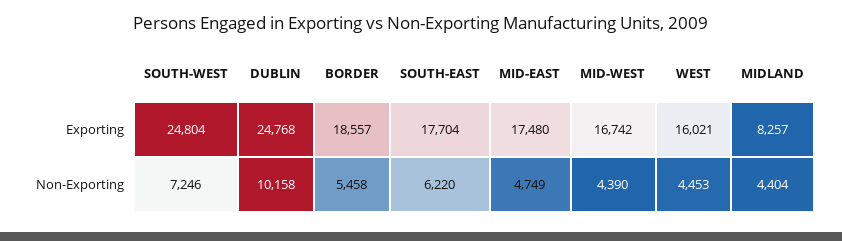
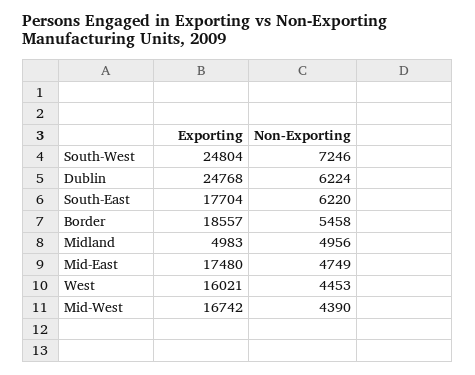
MIDLAND, Exporting: 8257 -> 4983
DUBLIN, Non-Exporting: 10158 -> 6224
MIDLAND, Non-Exporting: 4404 -> 4956

